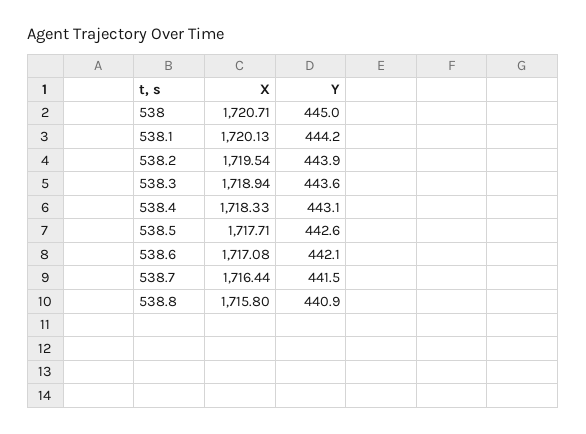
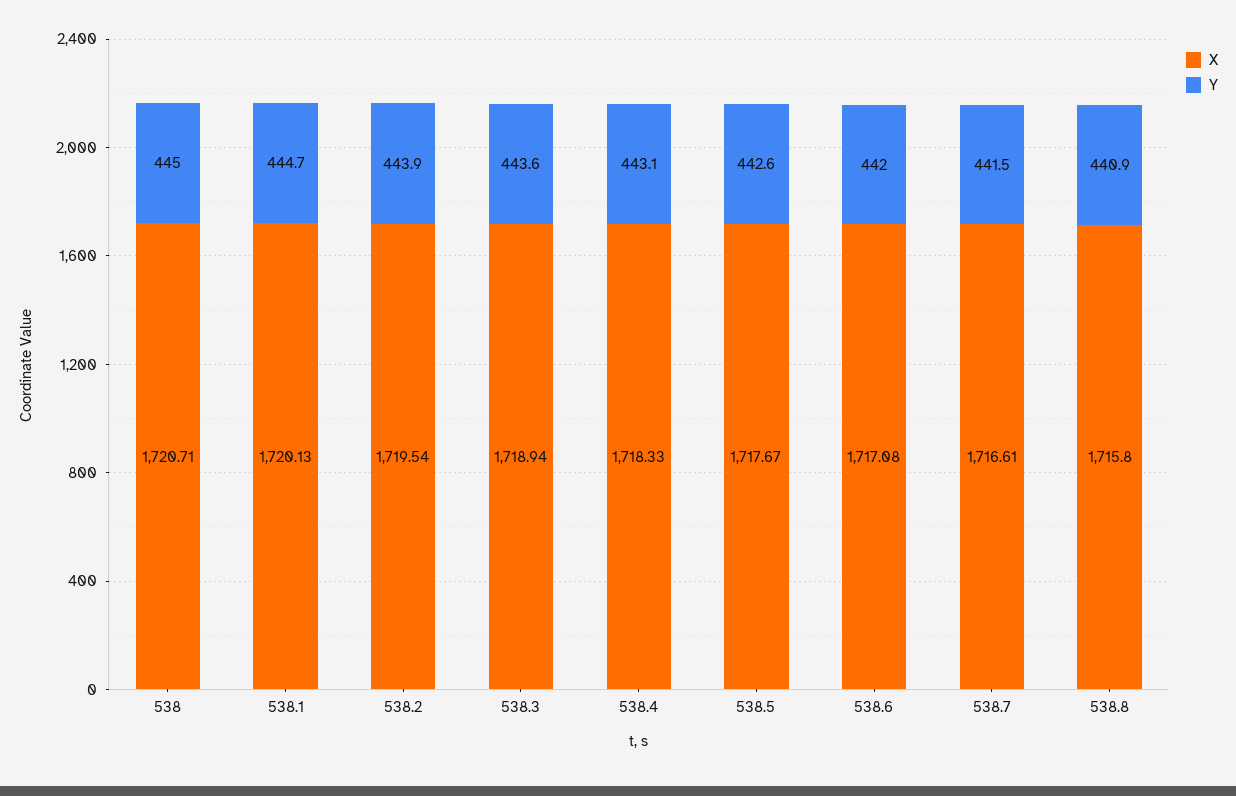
Y, 538.1: 444.2 -> 444.7
X, 538.5: 1717.71 -> 1717.67
Y, 538.6: 442.1 -> 442
X, 538.7: 1716.44 -> 1716.61

